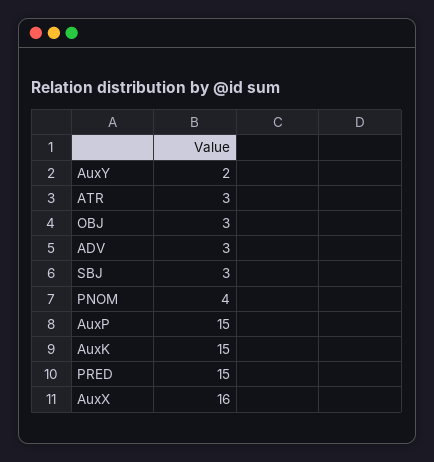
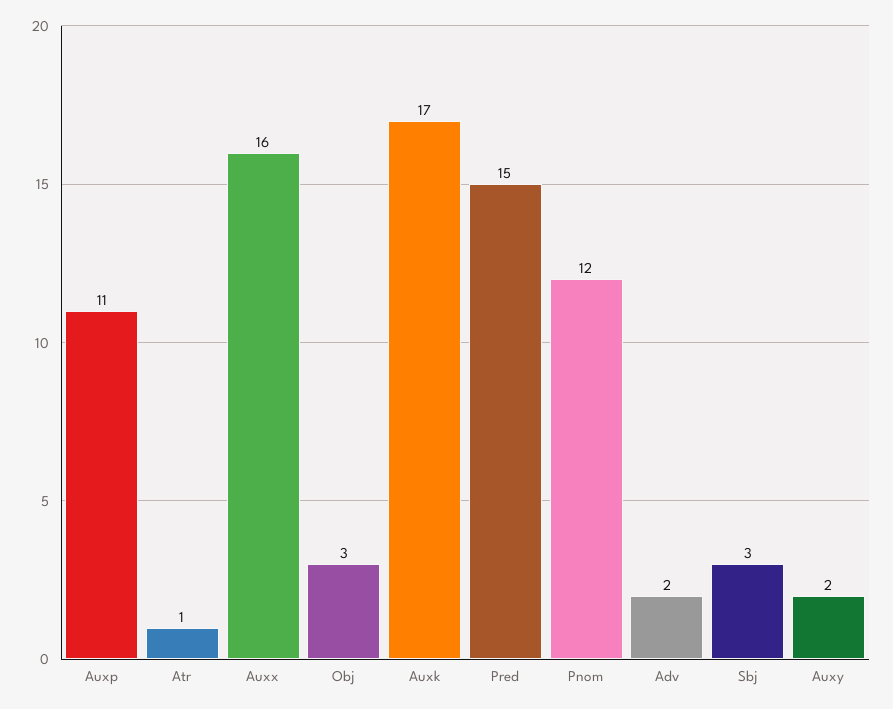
ATR: 3 -> 1
ADV: 3 -> 2
PNOM: 4 -> 12
AuxP: 15 -> 11
AuxK: 15 -> 17

